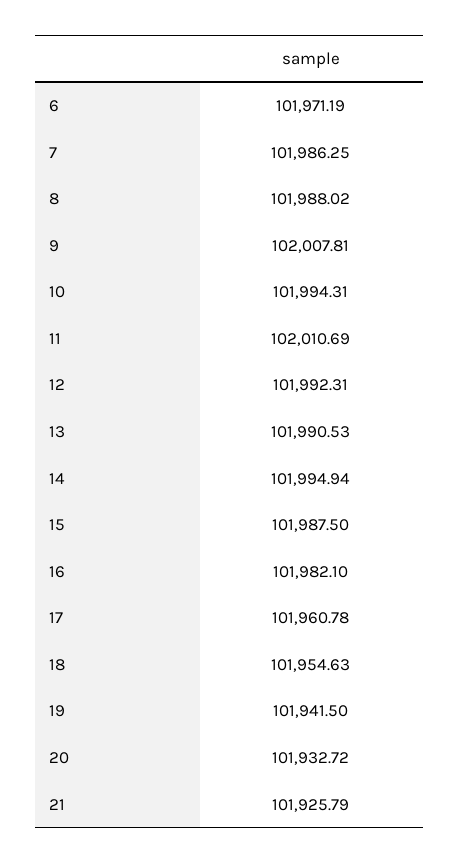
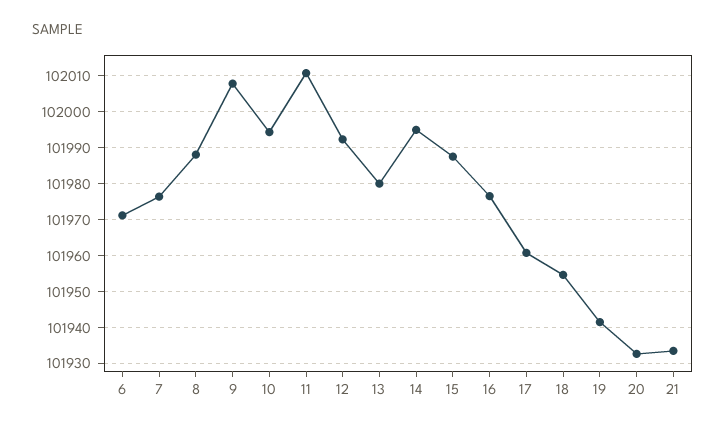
7: 101986.25 -> 101976
13: 101990.53 -> 101980
16: 101982.1 -> 101976
21: 101925.79 -> 101934

